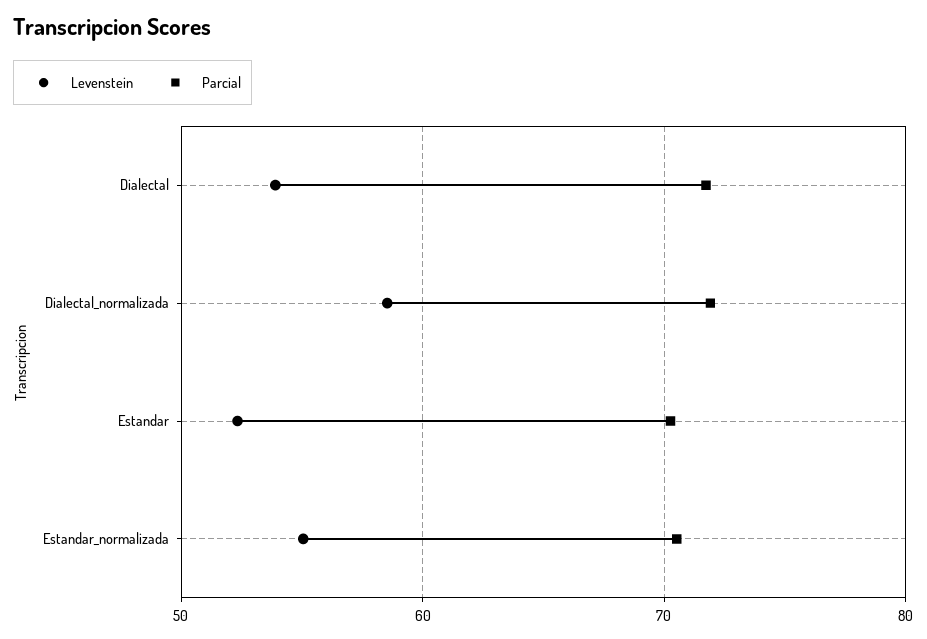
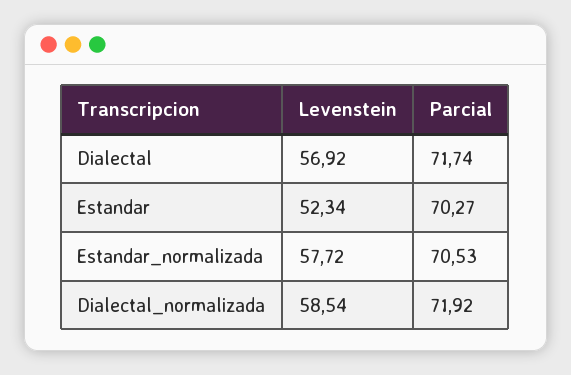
Levenstein, Dialectal: 54 -> 56.92
Levenstein, Estandar_normalizada: 55 -> 57.72

